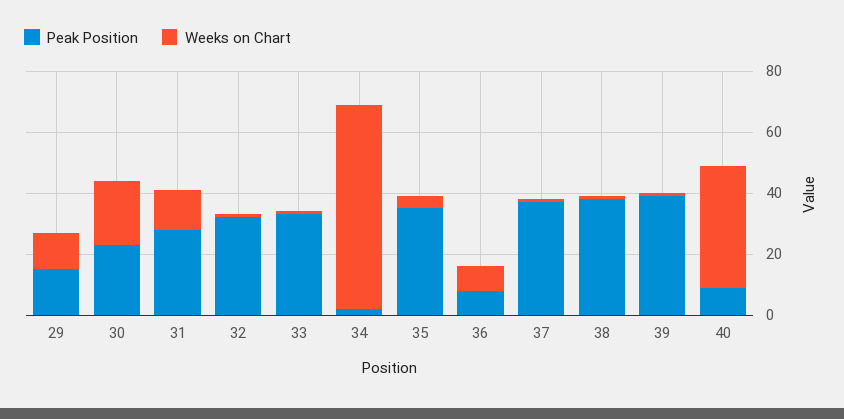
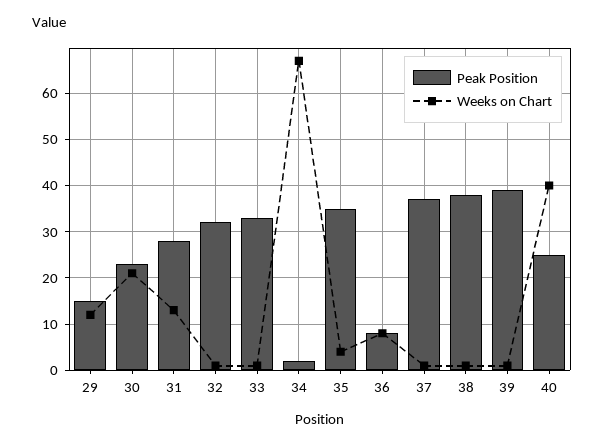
Peak Position, 40: 10 -> 25

